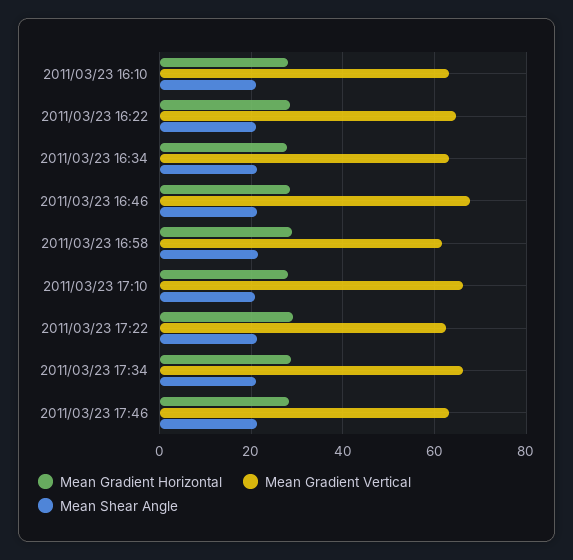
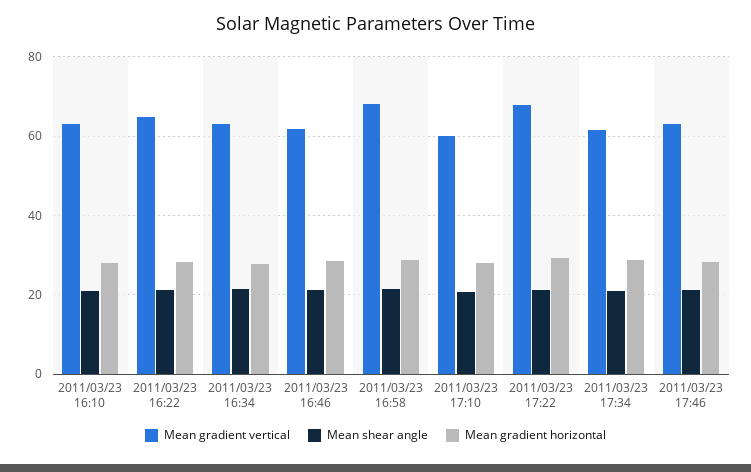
Mean Gradient Vertical, 2011/03/23 16:46: 68 -> 62
Mean Gradient Vertical, 2011/03/23 16:58: 62 -> 68
Mean Gradient Vertical, 2011/03/23 17:10: 66 -> 60
Mean Gradient Vertical, 2011/03/23 17:22: 62 -> 68
Mean Gradient Vertical, 2011/03/23 17:34: 66 -> 62

